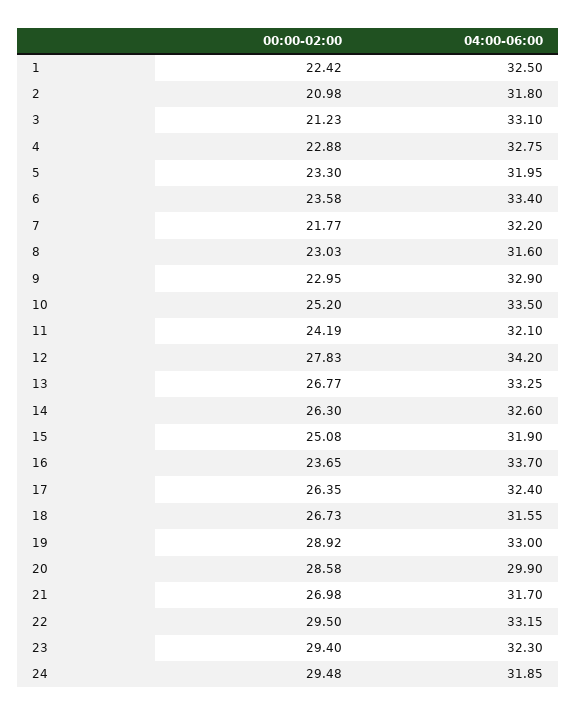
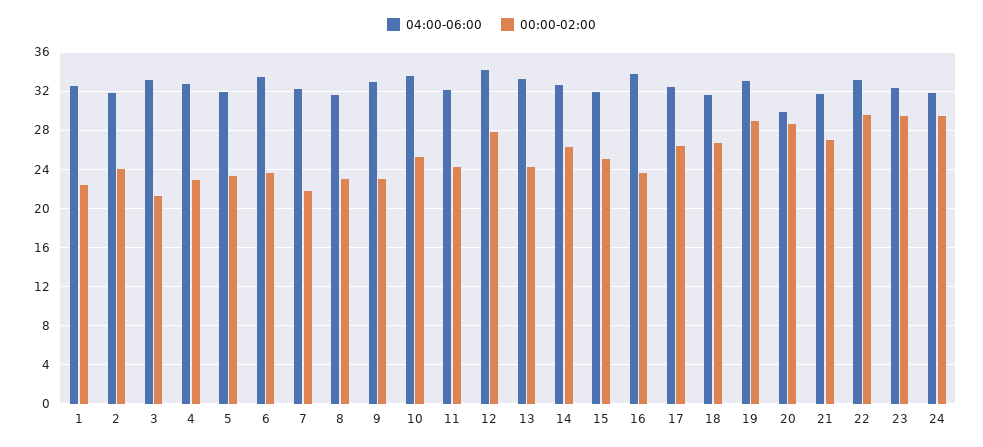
00:00-02:00, 2: 20.98 -> 24
00:00-02:00, 13: 26.77 -> 24

